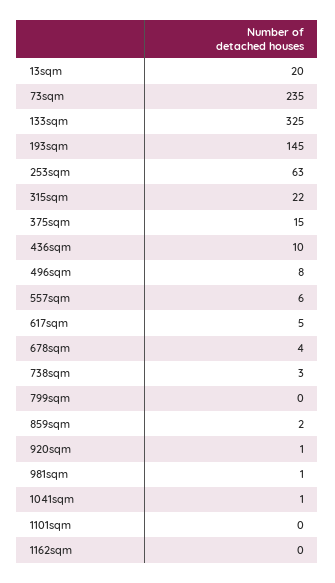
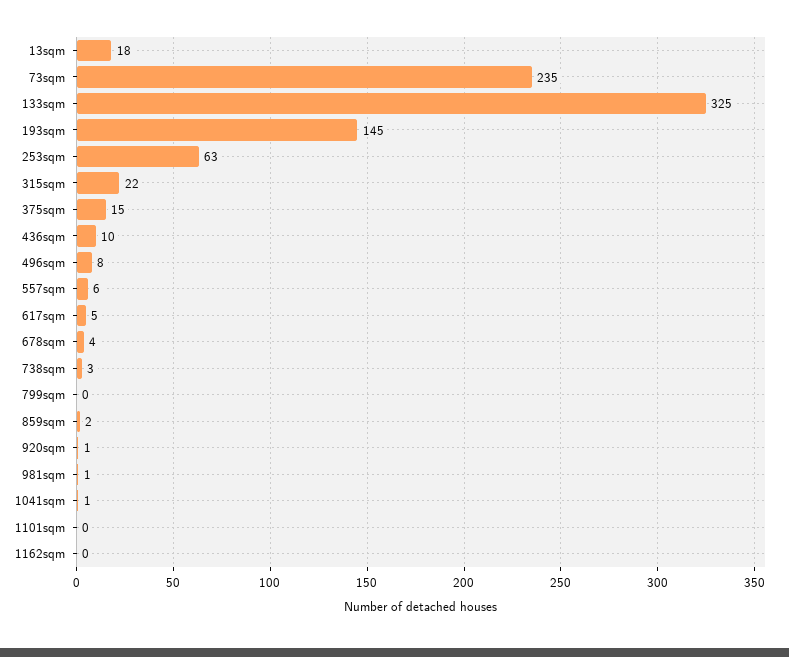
13sqm: 20 -> 18

